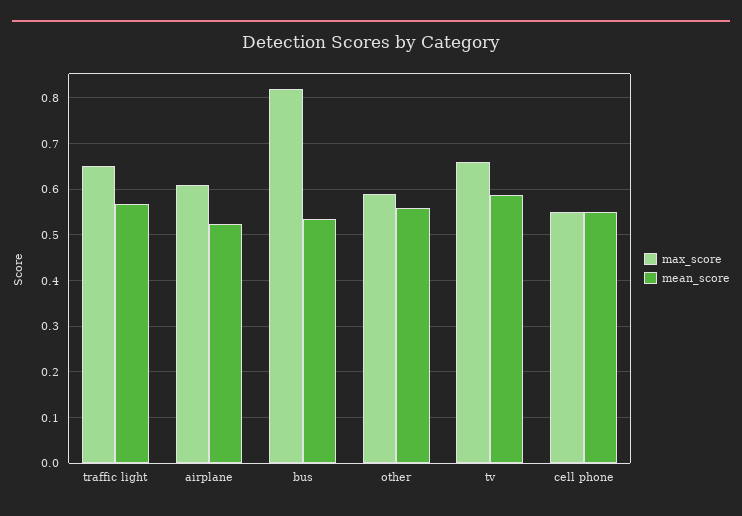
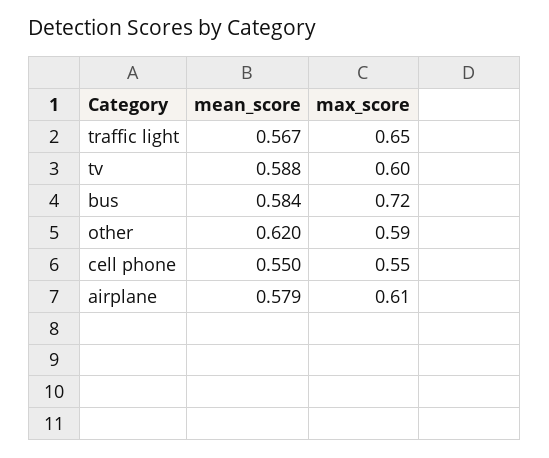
mean_score, airplane: 0.52 -> 0.579
max_score, bus: 0.82 -> 0.72
mean_score, bus: 0.54 -> 0.584
mean_score, other: 0.56 -> 0.62
max_score, tv: 0.66 -> 0.6

